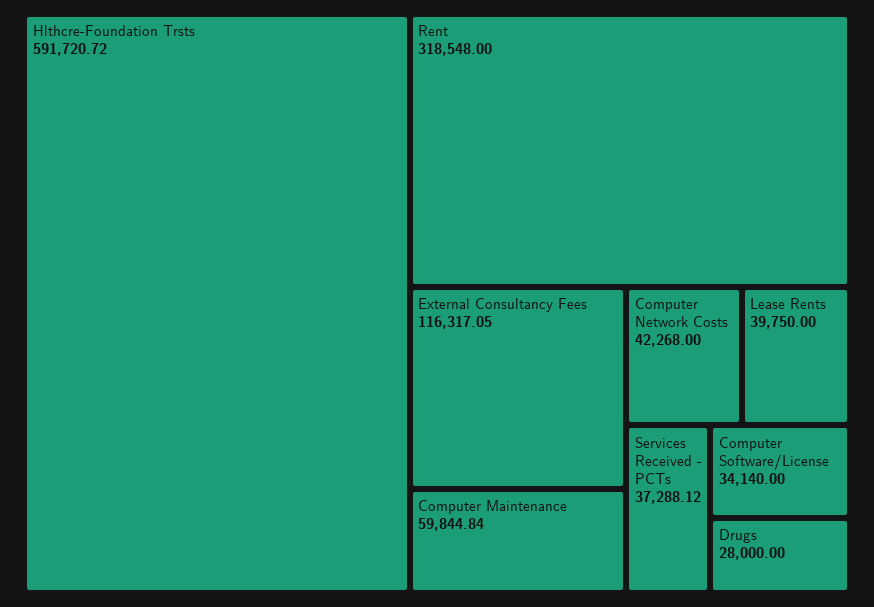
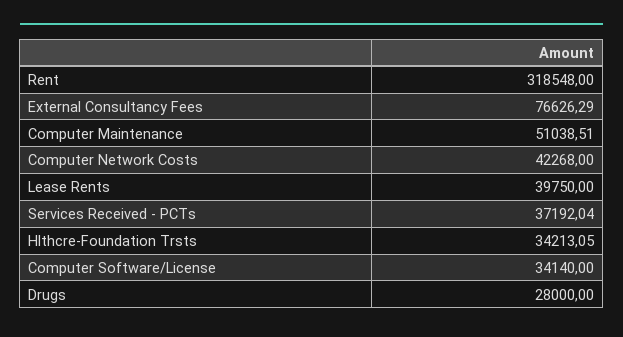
Hlthcre-Foundation Trsts: 591720.72 -> 34213.05
External Consultancy Fees: 116317.05 -> 76626.29
Computer Maintenance: 59844.84 -> 51038.51
Services Received - PCTs: 37288.12 -> 37192.04

